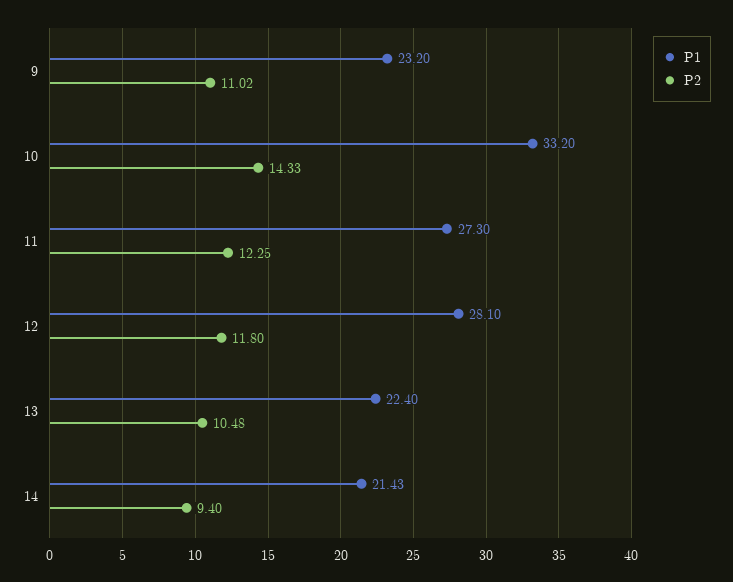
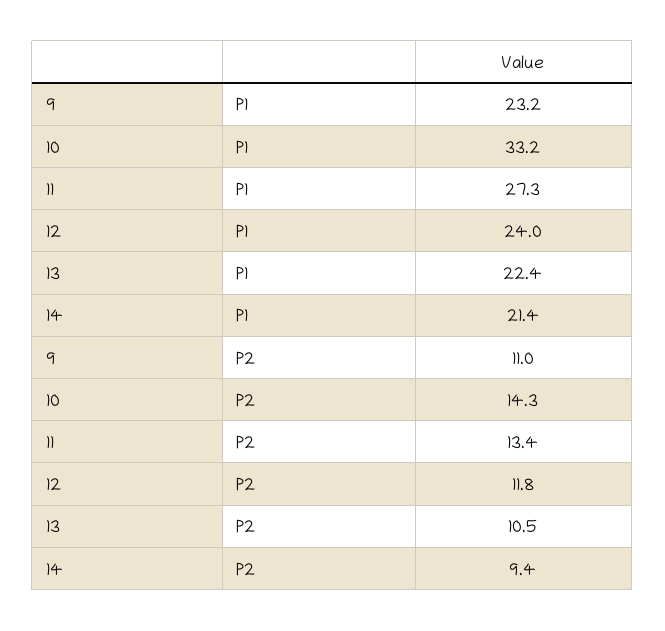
P2, 11: 12.25 -> 13.4
P1, 12: 28.1 -> 24

